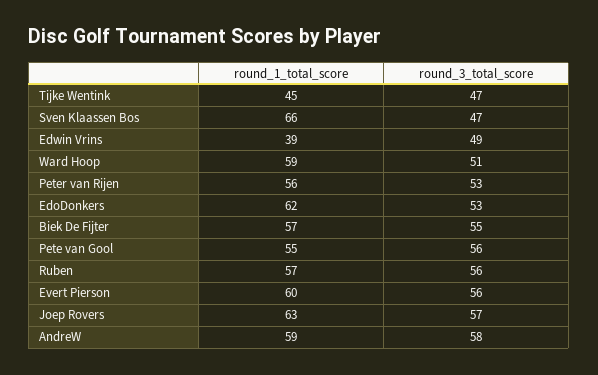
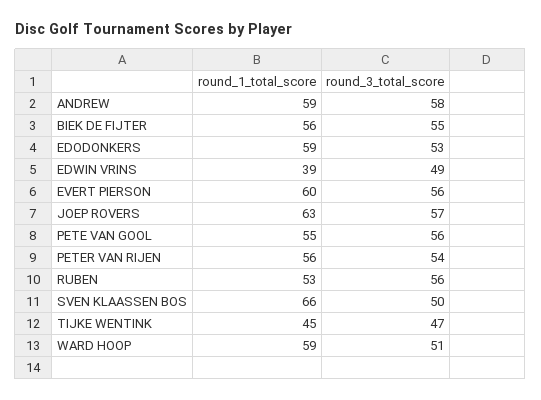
round_3_total_score, Sven Klaassen Bos: 47 -> 50
round_3_total_score, Peter van Rijen: 53 -> 54
round_1_total_score, EdoDonkers: 62 -> 59
round_1_total_score, Biek De Fijter: 57 -> 56
round_1_total_score, Ruben: 57 -> 53

